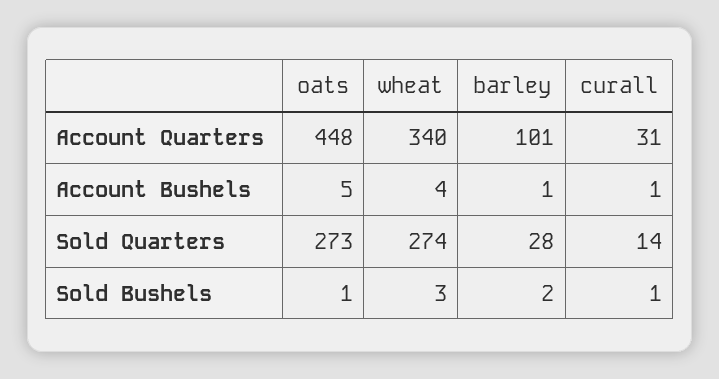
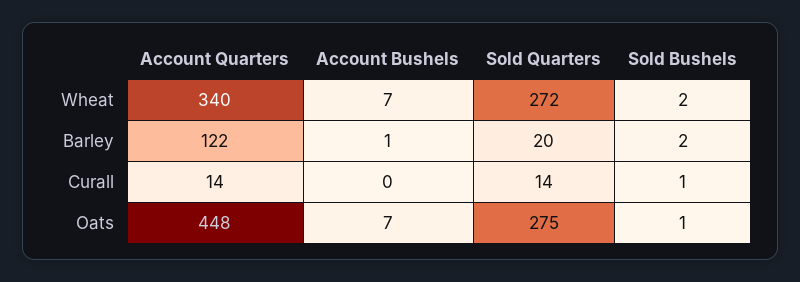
barley, Account Quarters: 101 -> 122
curall, Account Quarters: 31 -> 14
oats, Account Bushels: 5 -> 7
wheat, Account Bushels: 4 -> 7
curall, Account Bushels: 1 -> 0
oats, Sold Quarters: 273 -> 275
wheat, Sold Quarters: 274 -> 272
barley, Sold Quarters: 28 -> 20
wheat, Sold Bushels: 3 -> 2

